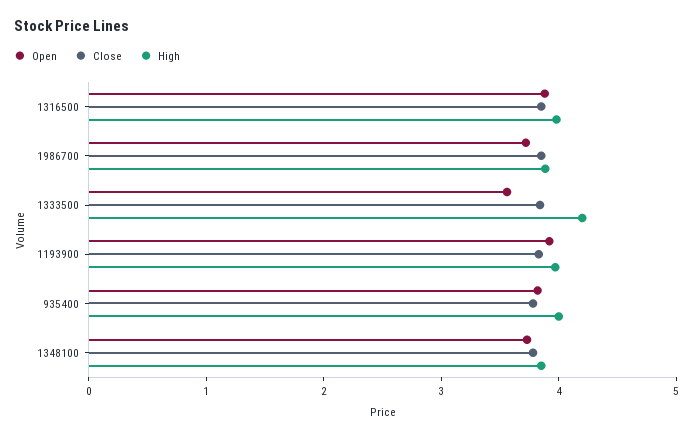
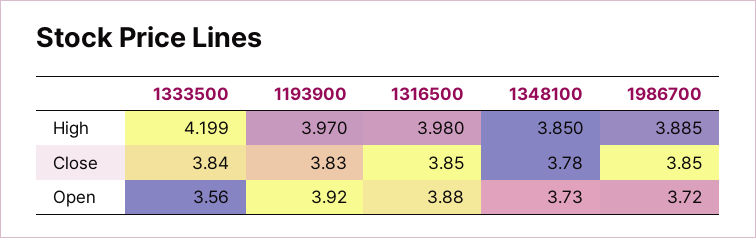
Open, 935400: 3.8 -> none
Close, 935400: 3.8 -> none
High, 935400: 4 -> none

